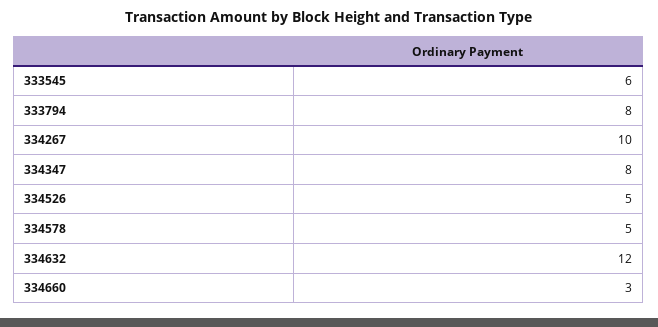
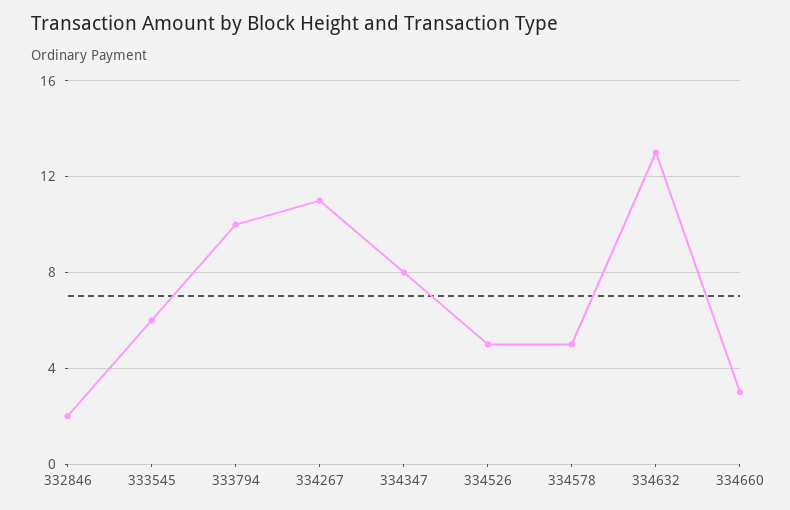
333794: 8 -> 10
334267: 10 -> 11
334632: 12 -> 13
332846: none -> 2

